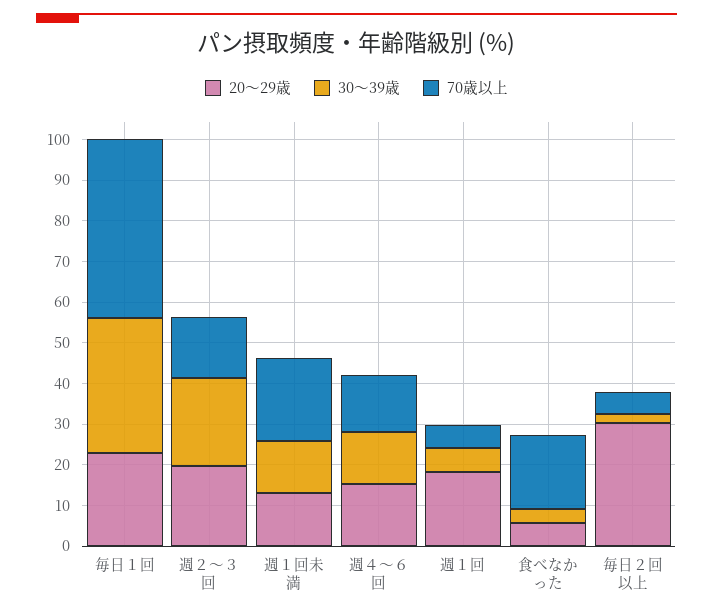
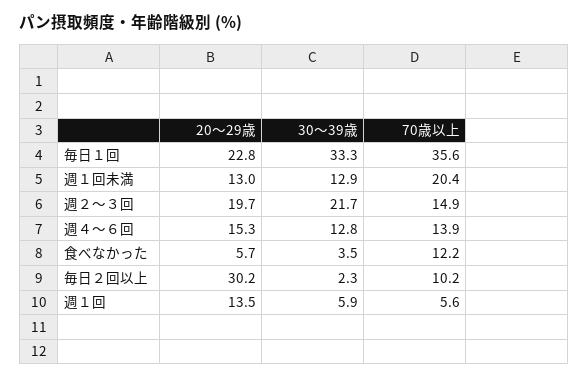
70歳以上, 毎日１回: 44 -> 35.6
20～29歳, 週１回: 18 -> 13.5
70歳以上, 食べなかった: 18 -> 12.2
70歳以上, 毎日２回以上: 6 -> 10.2

